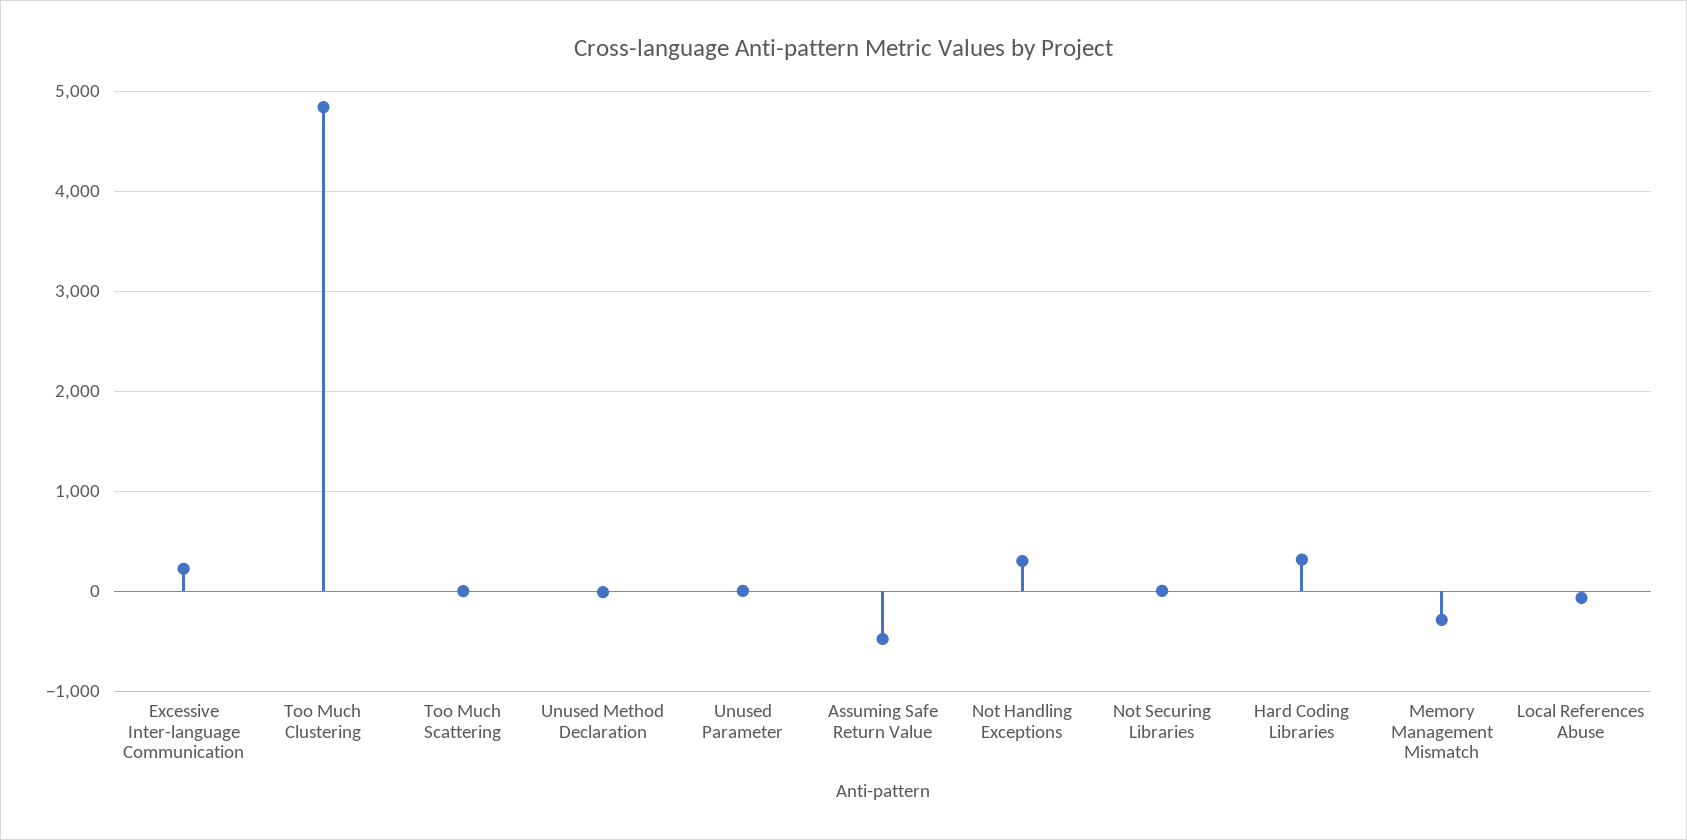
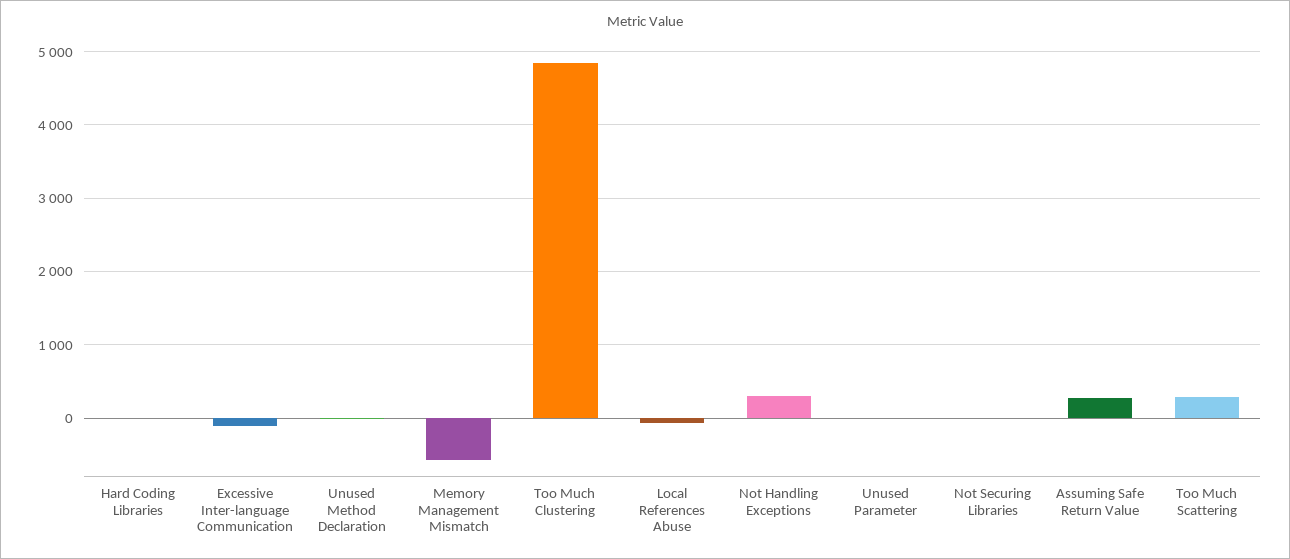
Excessive Inter-language Communication: 200 -> -100
Too Much Scattering: 0 -> 300
Assuming Safe Return Value: -500 -> 300
Hard Coding Libraries: 300 -> 0
Memory Management Mismatch: -300 -> -600

